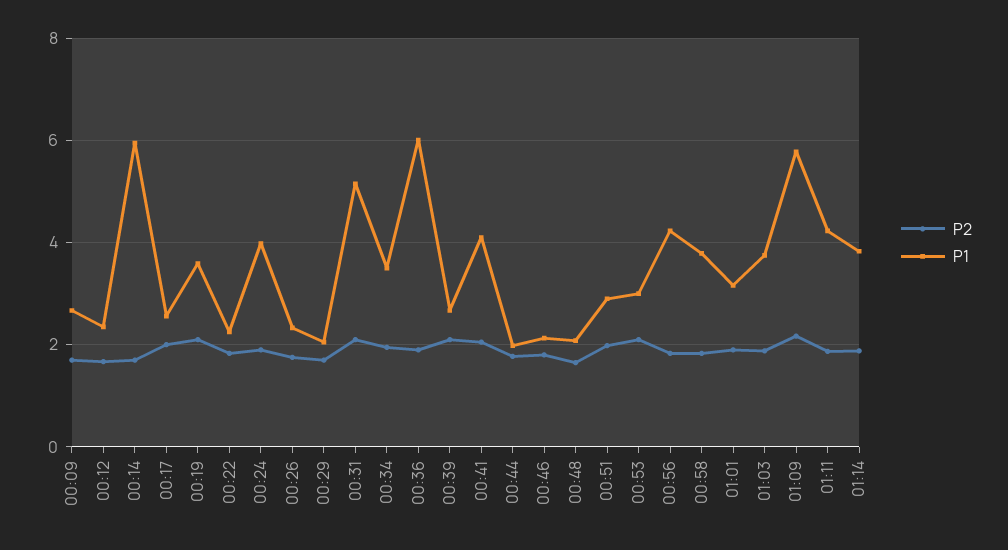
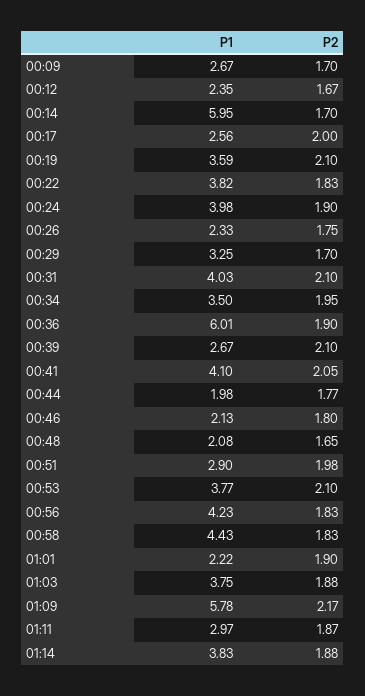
P1, 00:22: 2.2 -> 3.82
P1, 00:29: 2 -> 3.25
P1, 00:31: 5.2 -> 4.03
P1, 00:53: 3 -> 3.77
P1, 00:58: 3.8 -> 4.43
P1, 01:01: 3.2 -> 2.22
P1, 01:11: 4.2 -> 2.97

